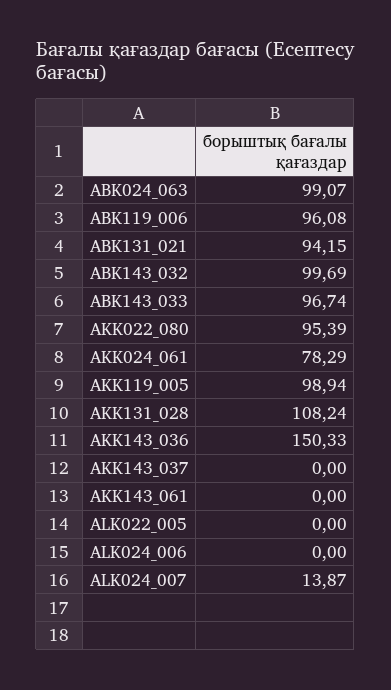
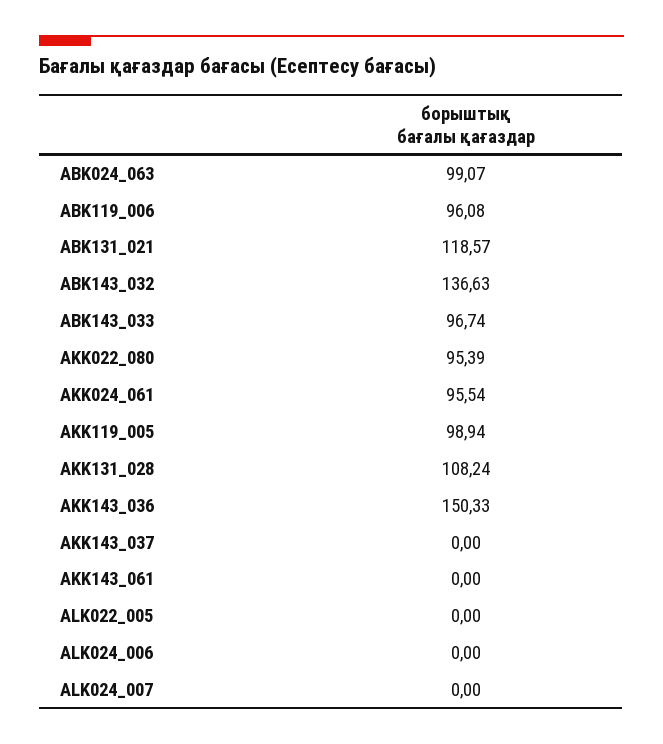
ABK131_021: 94.15 -> 118.57
ABK143_032: 99.69 -> 136.63
AKK024_061: 78.29 -> 95.54
ALK024_007: 13.87 -> 0

